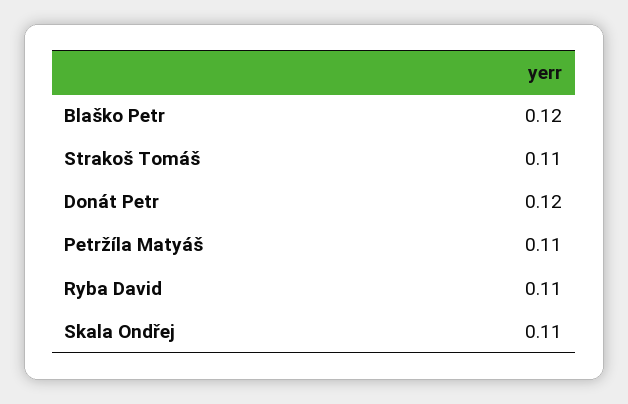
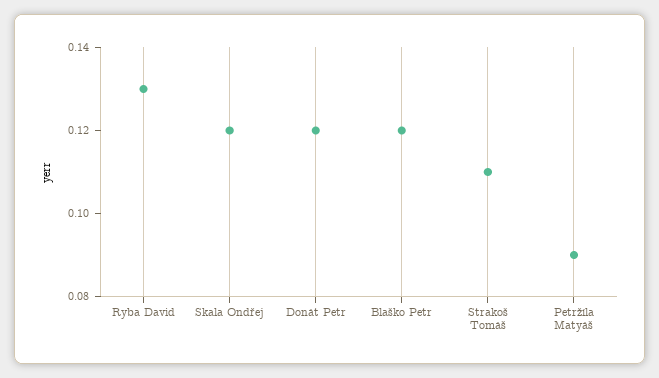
Petržíla Matyáš: 0.11 -> 0.09
Ryba David: 0.11 -> 0.13
Skala Ondřej: 0.11 -> 0.12

